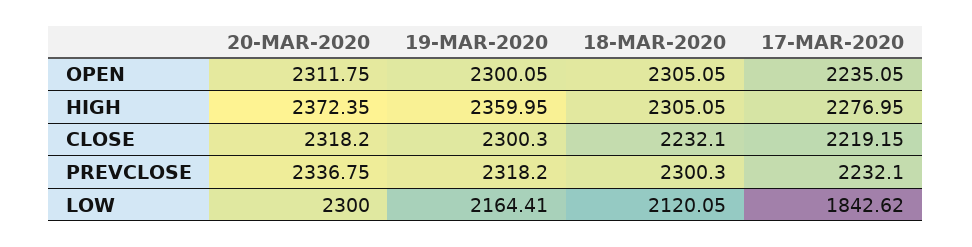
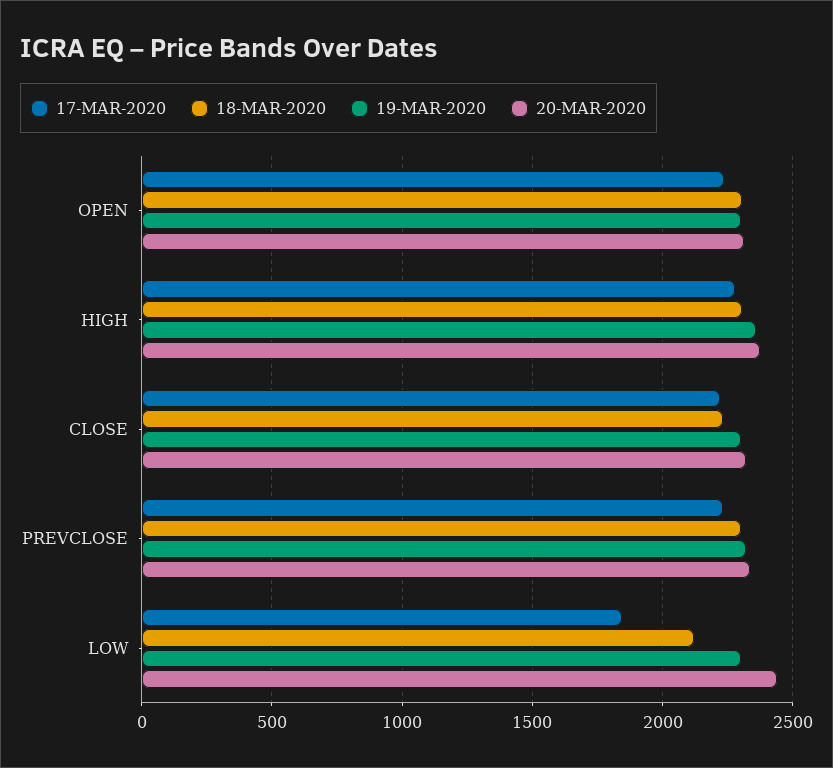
20-MAR-2020, LOW: 2300 -> 2450
19-MAR-2020, LOW: 2164.41 -> 2300

